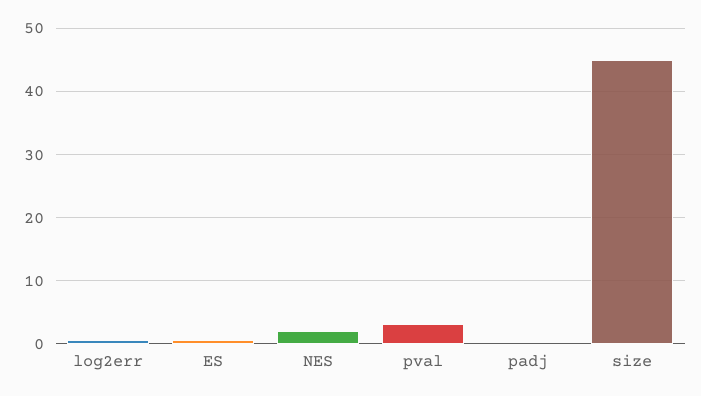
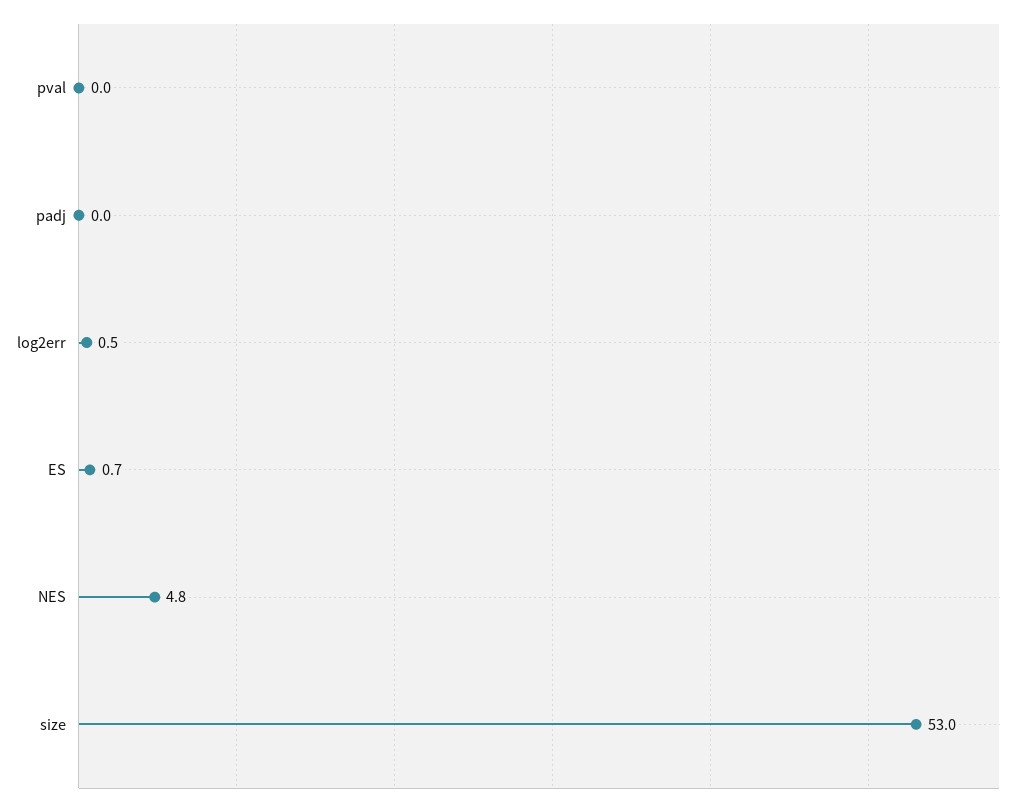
NES: 2 -> 4.8
pval: 3 -> 0
size: 45 -> 53

